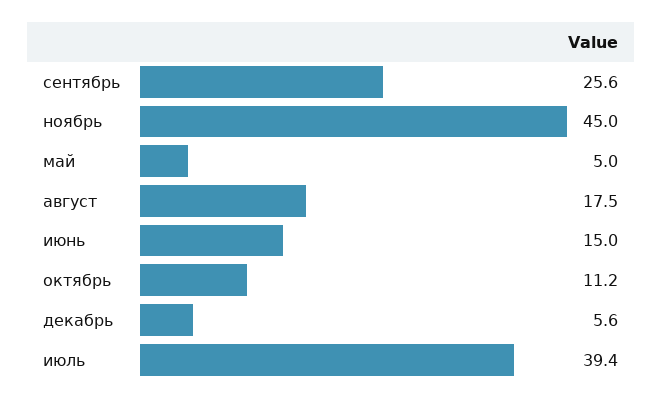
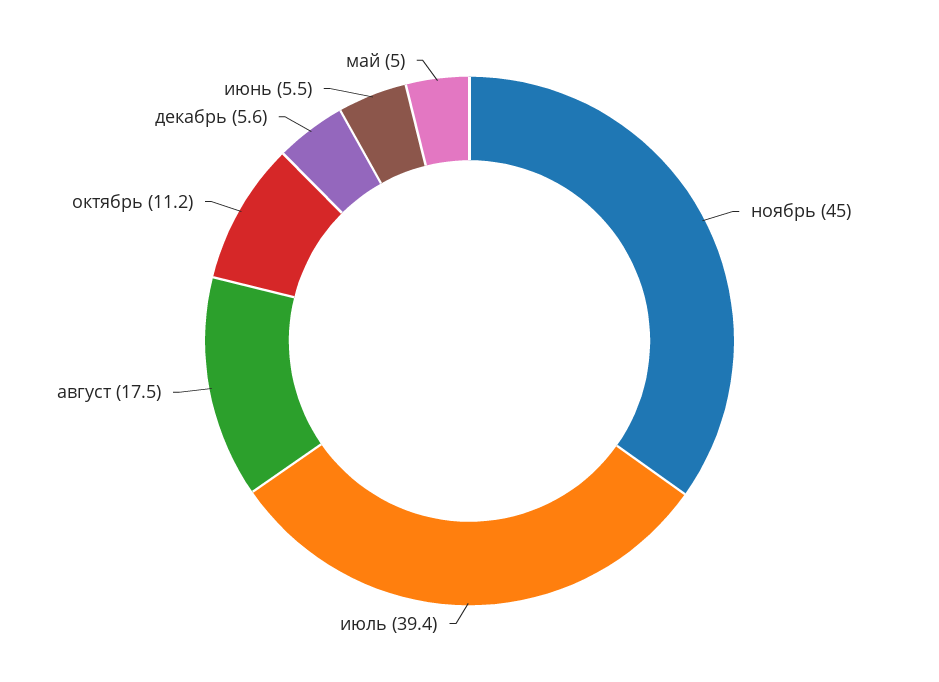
сентябрь: 25.6 -> none
июнь: 15 -> 5.5

